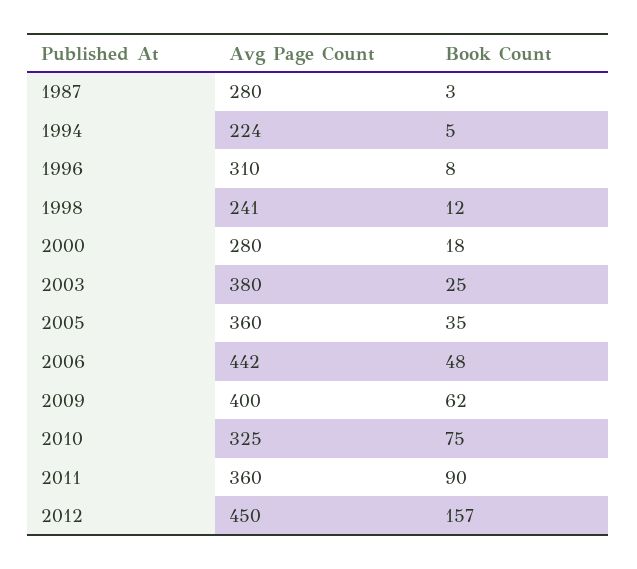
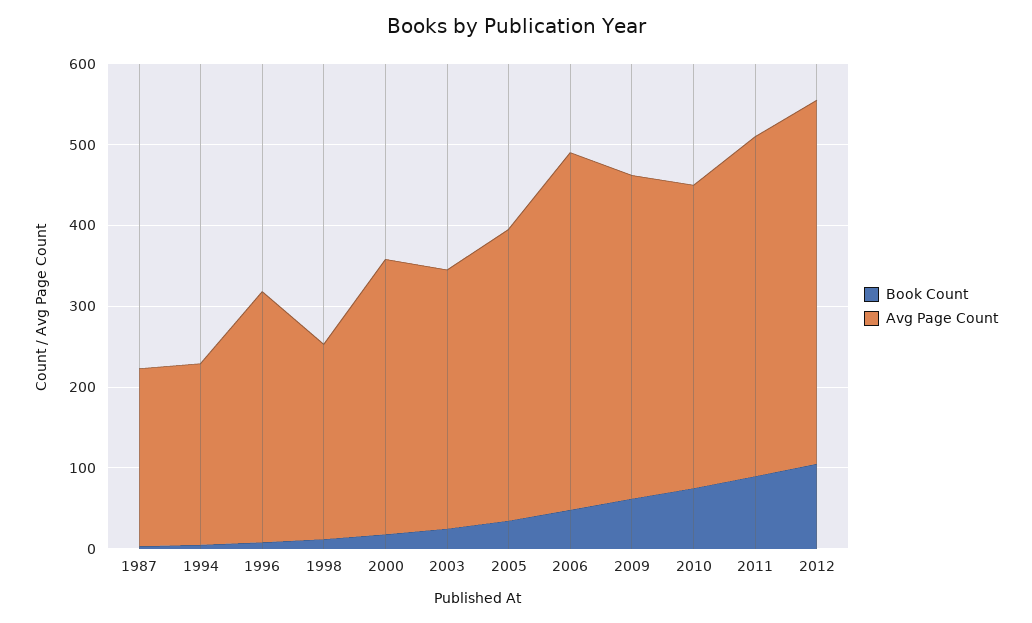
Avg Page Count, 1987: 280 -> 220
Avg Page Count, 2000: 280 -> 340
Avg Page Count, 2003: 380 -> 320
Avg Page Count, 2010: 325 -> 380
Avg Page Count, 2011: 360 -> 420
Book Count, 2012: 157 -> 100

